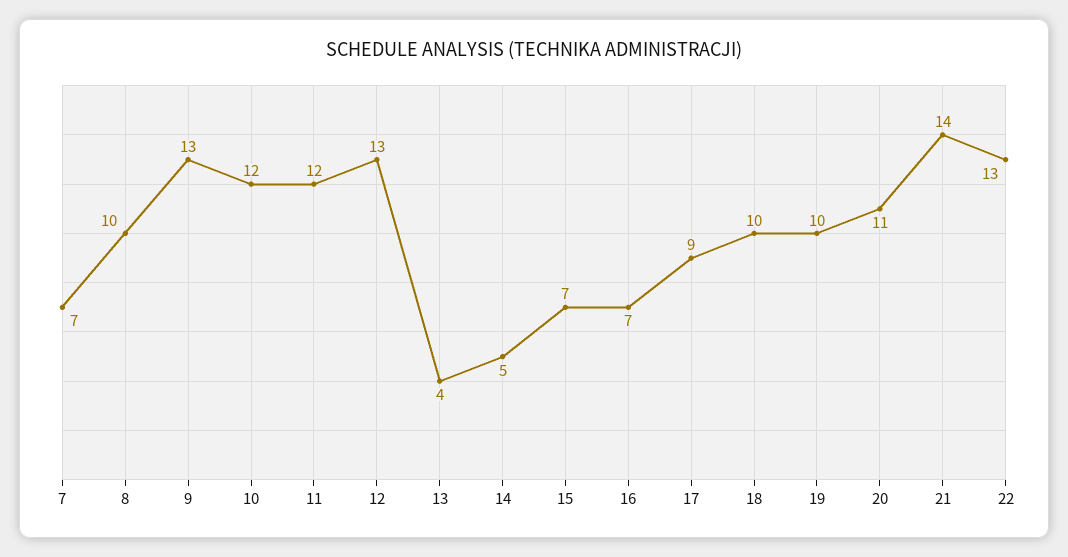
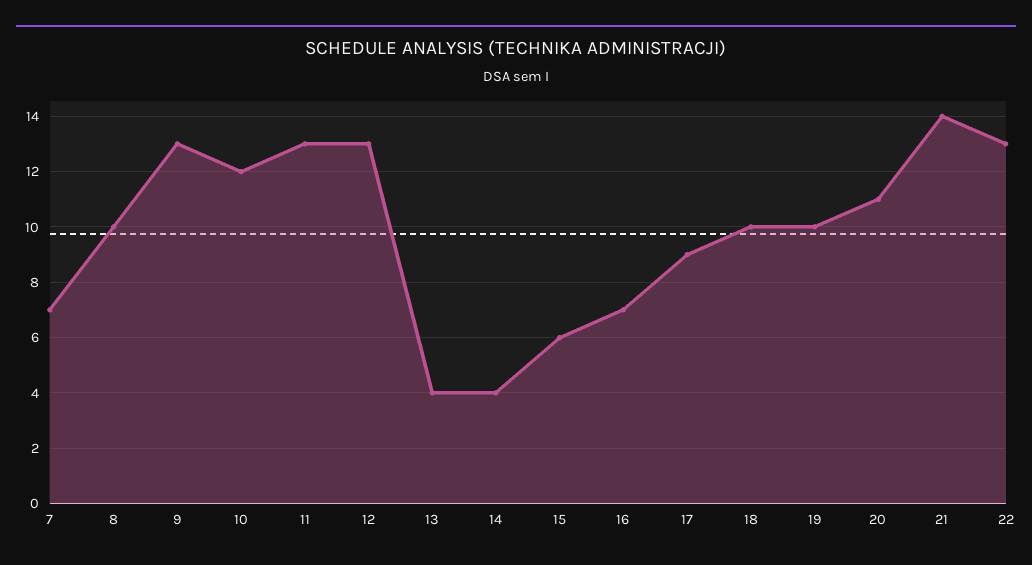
11: 12 -> 13
14: 5 -> 4
15: 7 -> 6

